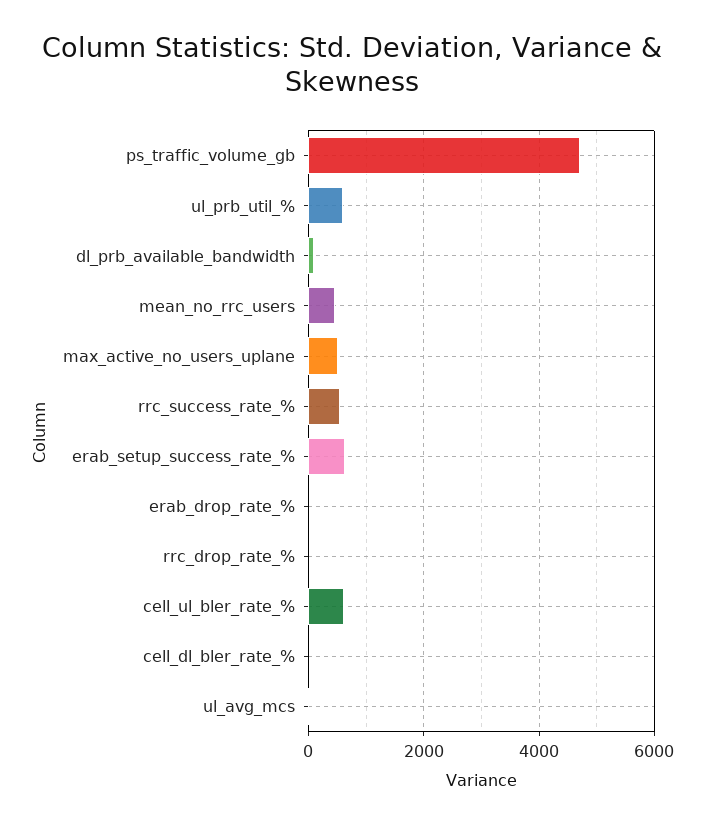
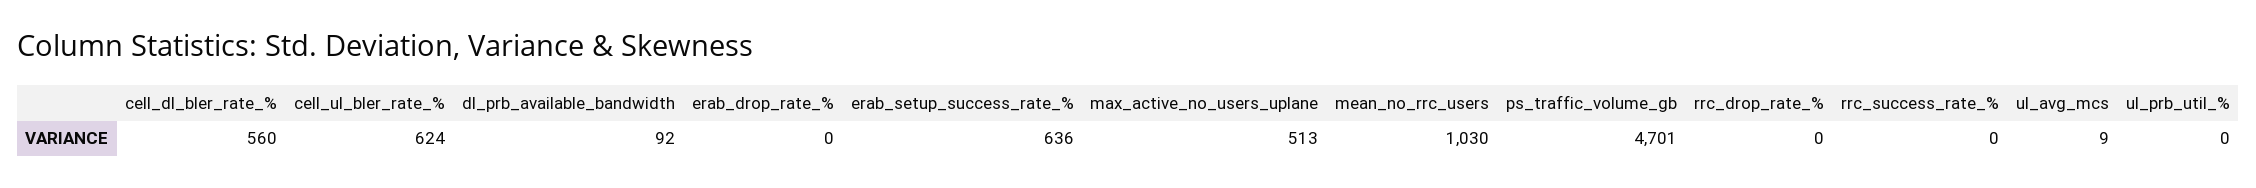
ul_prb_util_%: 600 -> 0
mean_no_rrc_users: 400 -> 1030
rrc_success_rate_%: 600 -> 0
cell_dl_bler_rate_%: 0 -> 560

